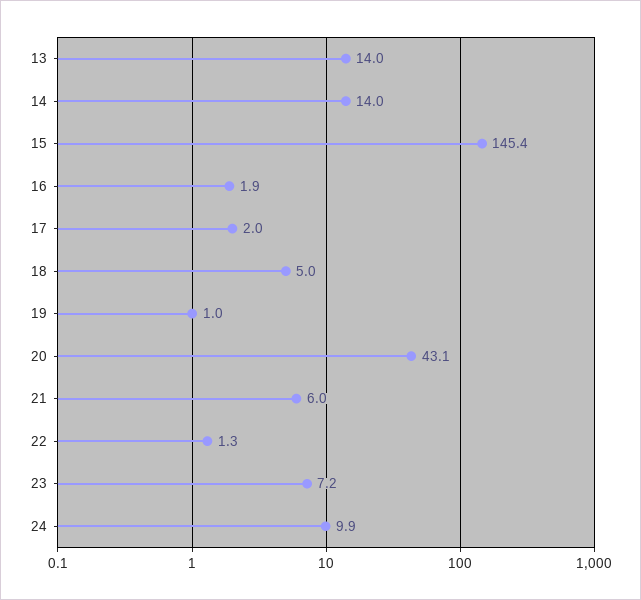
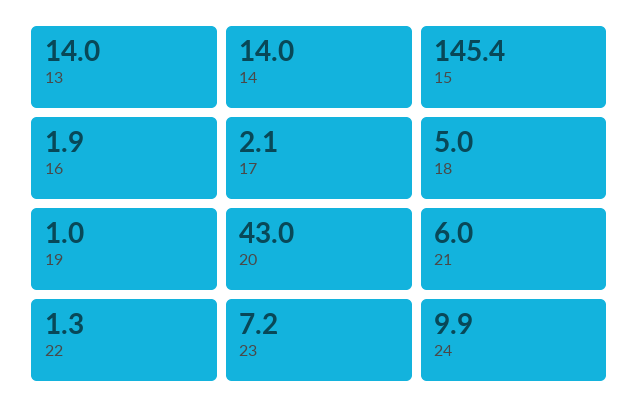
17: 2 -> 2.1
20: 43.1 -> 43

